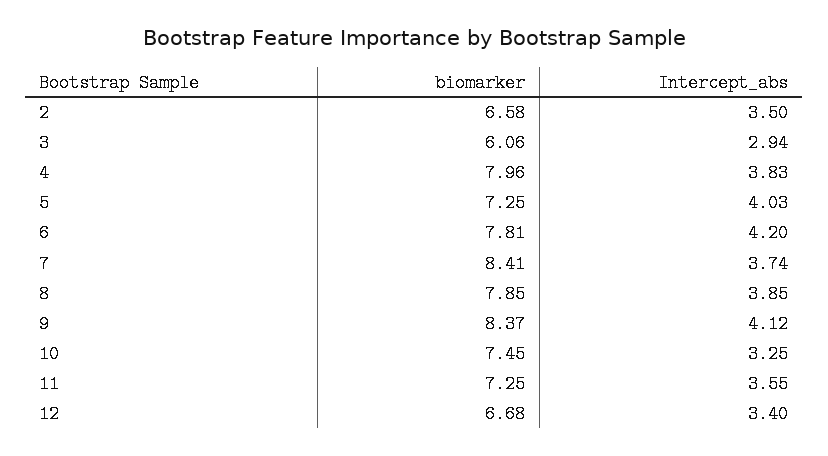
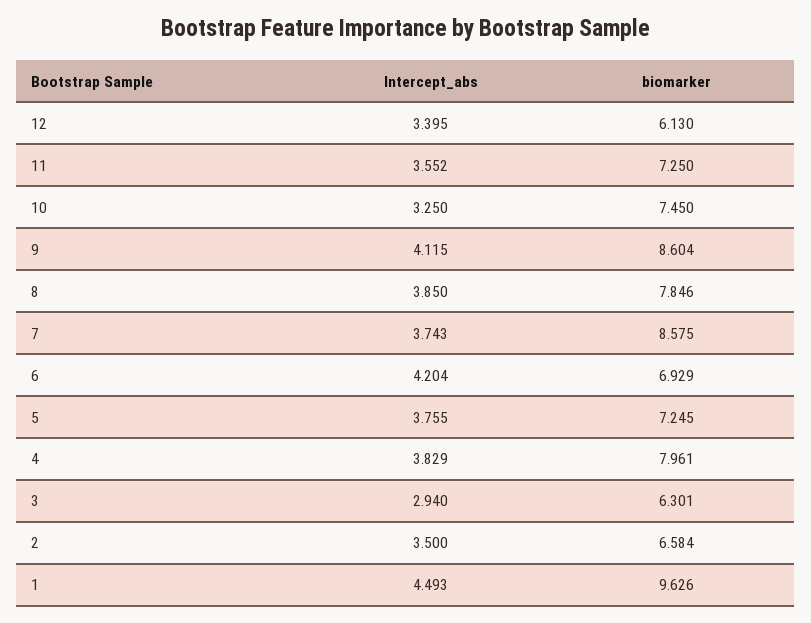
biomarker, 3: 6.06 -> 6.301
Intercept_abs, 5: 4.03 -> 3.755
biomarker, 6: 7.81 -> 6.929
biomarker, 7: 8.41 -> 8.575
biomarker, 9: 8.37 -> 8.604
biomarker, 12: 6.68 -> 6.13
Intercept_abs, 1: none -> 4.493
biomarker, 1: none -> 9.626

